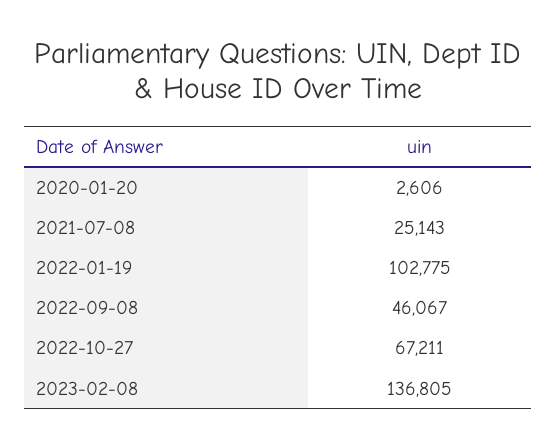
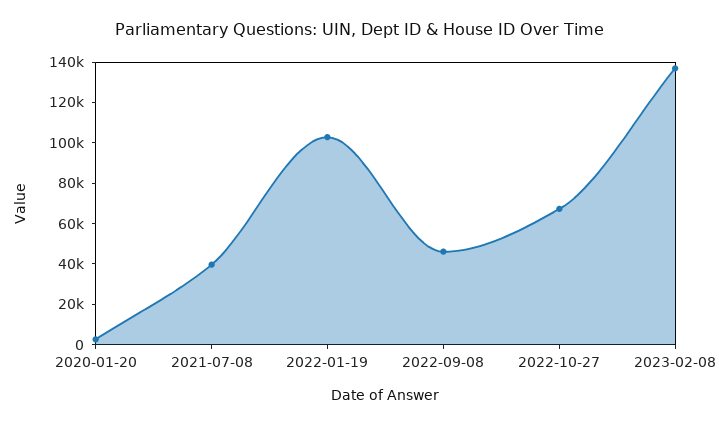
2021-07-08: 25143 -> 40000

